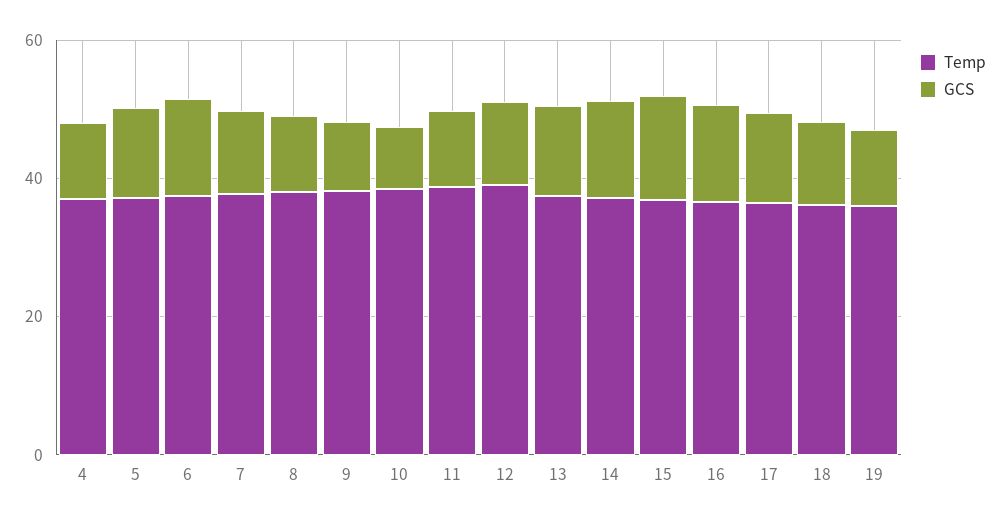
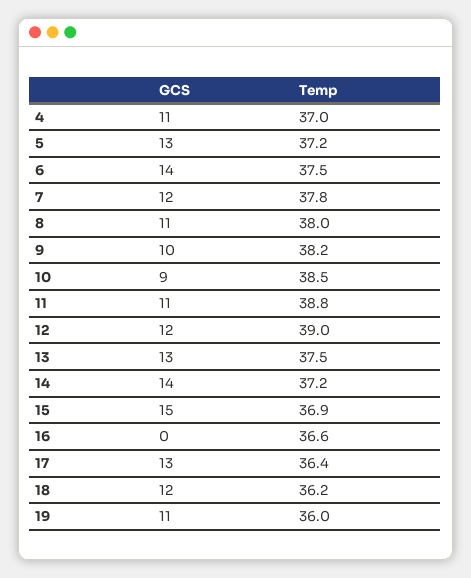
GCS, 16: 15 -> 0

